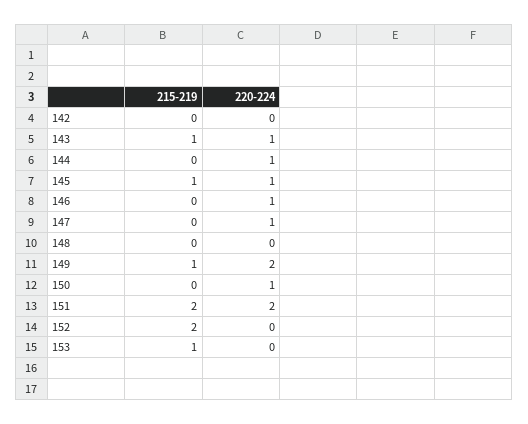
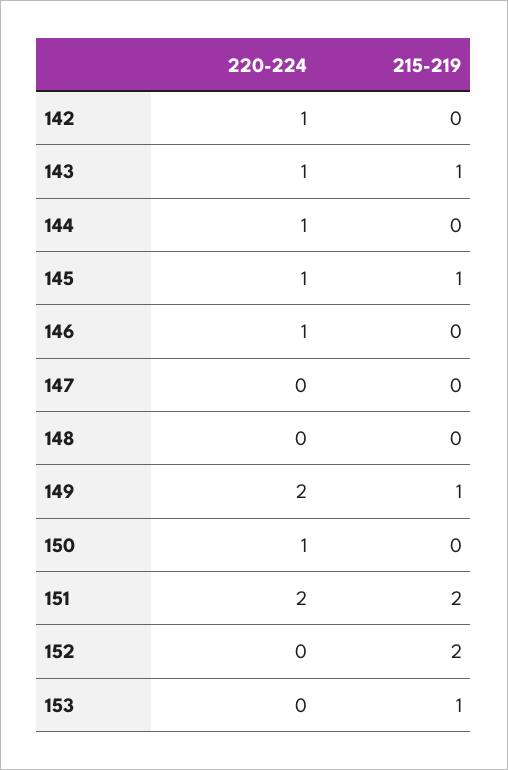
220-224, 142: 0 -> 1
220-224, 147: 1 -> 0

